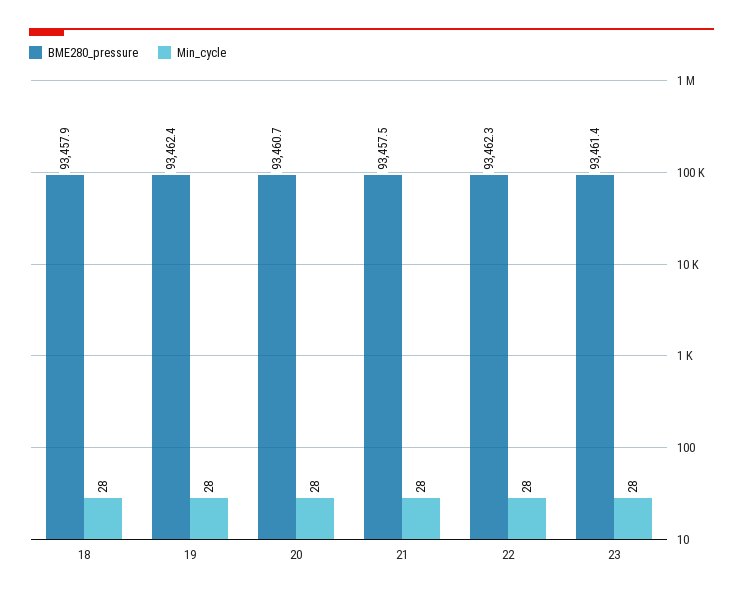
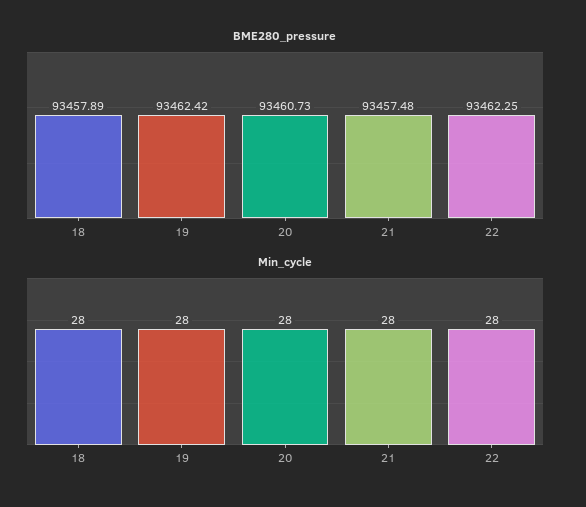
BME280_pressure, 23: 93461.4 -> none
Min_cycle, 23: 28 -> none

